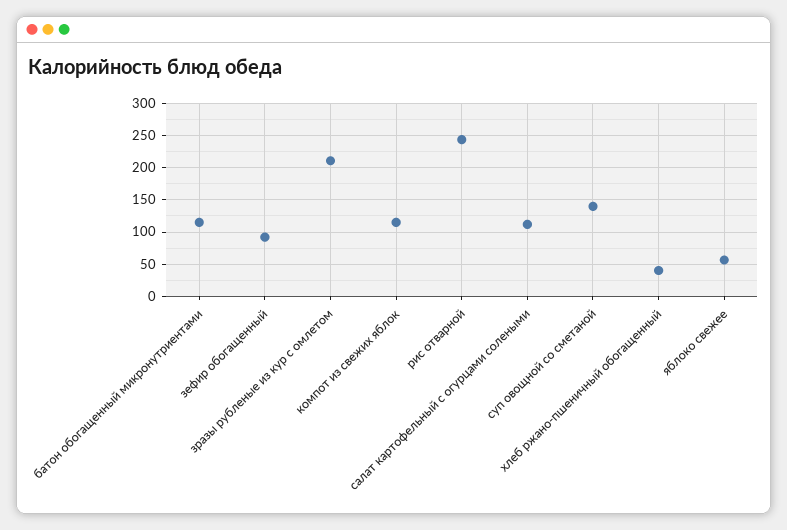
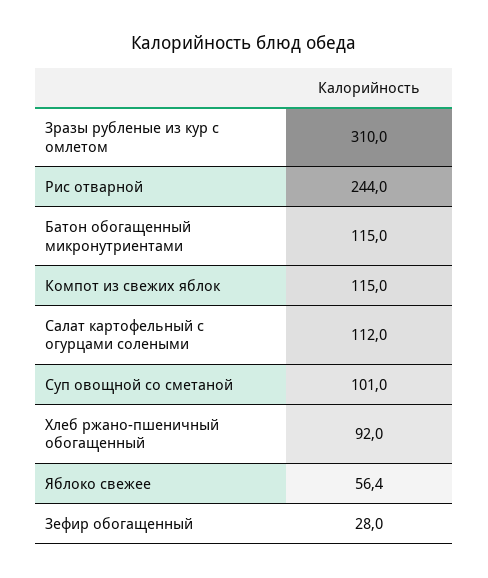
зефир обогащенный: 90 -> 28
зразы рубленые из кур с омлетом: 210 -> 310
суп овощной со сметаной: 140 -> 101
хлеб ржано-пшеничный обогащенный: 40 -> 92

